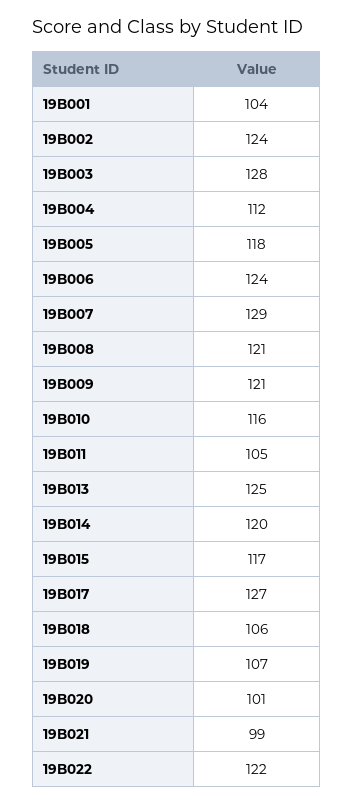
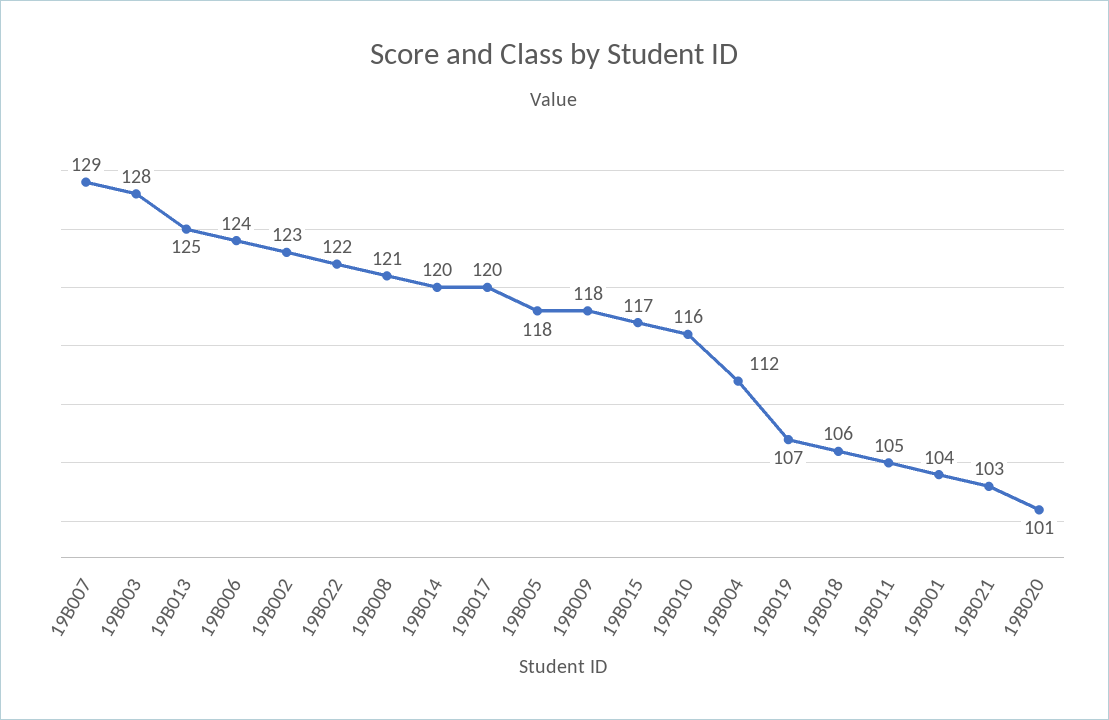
19B002: 124 -> 123
19B009: 121 -> 118
19B017: 127 -> 120
19B021: 99 -> 103

